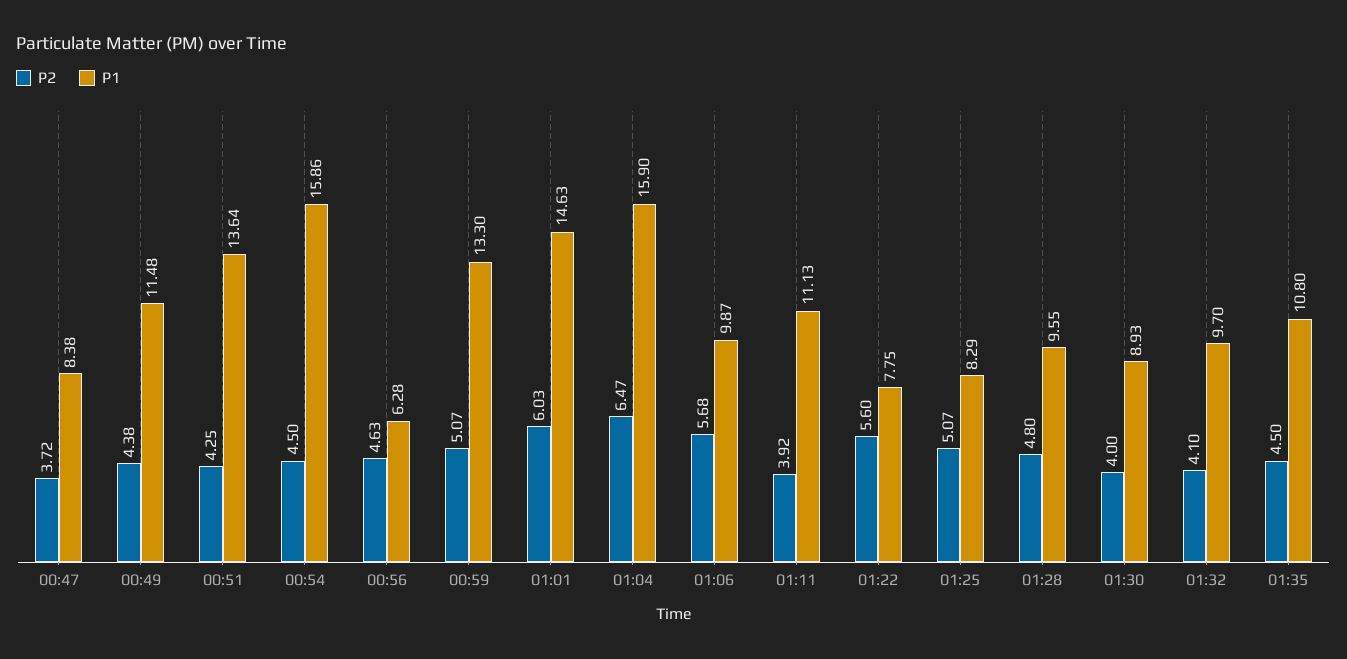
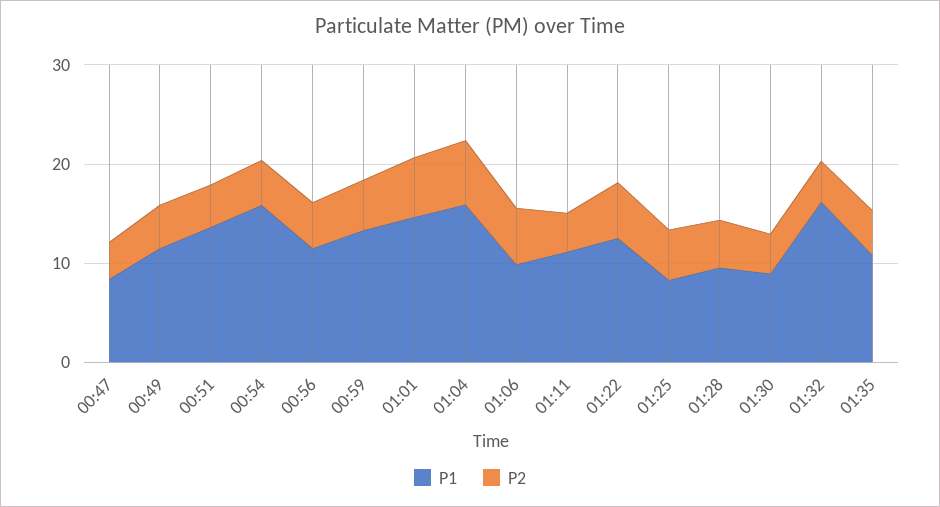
P1, 00:56: 6.28 -> 12
P1, 01:22: 7.75 -> 12
P1, 01:32: 9.7 -> 16

